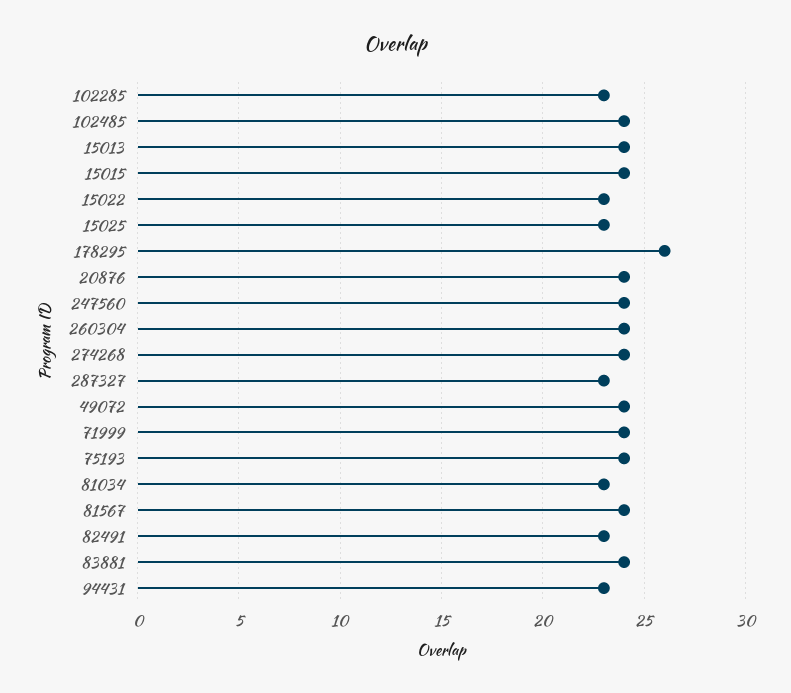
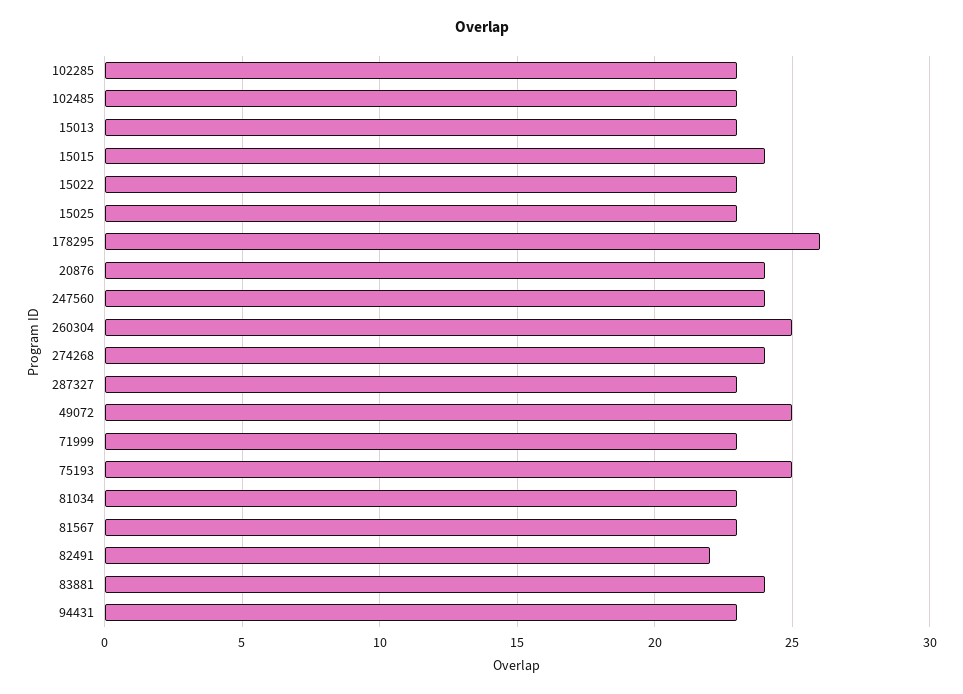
102485: 24 -> 23
15013: 24 -> 23
260304: 24 -> 25
49072: 24 -> 25
71999: 24 -> 23
75193: 24 -> 25
81567: 24 -> 23
82491: 23 -> 22

